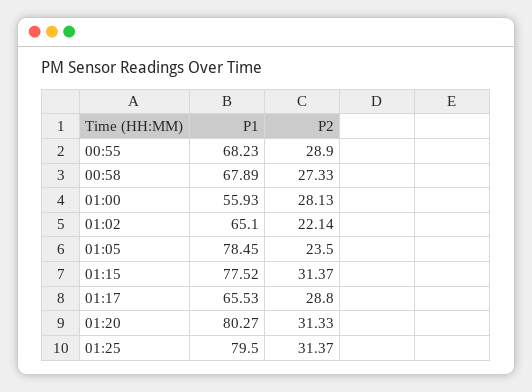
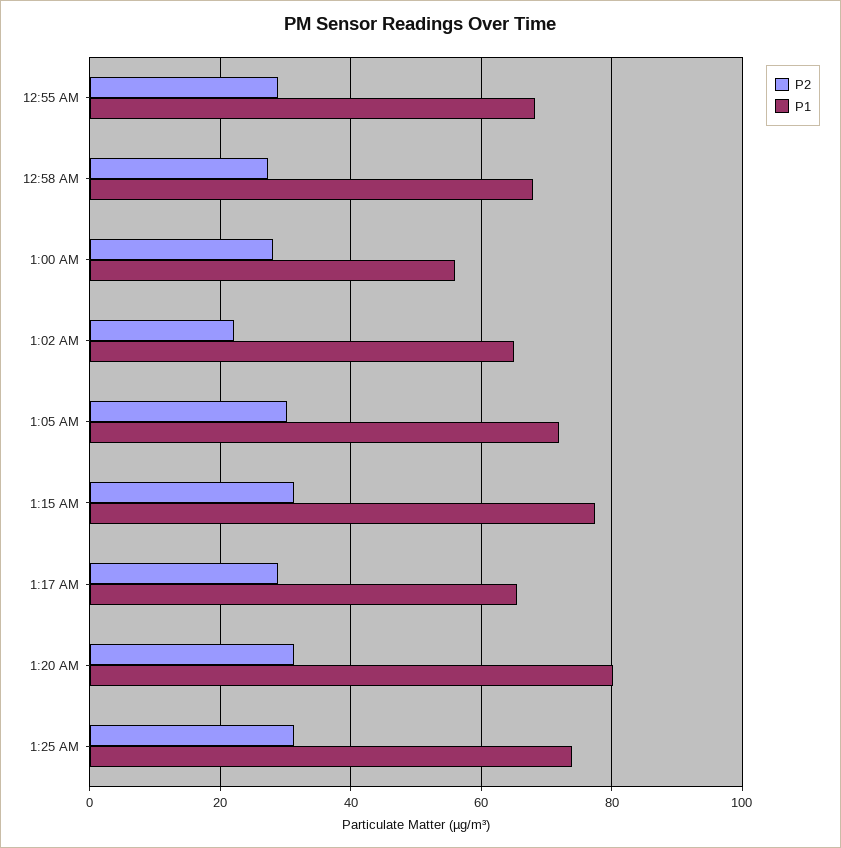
P1, 01:05: 78.45 -> 72
P2, 01:05: 23.5 -> 30
P1, 01:25: 79.5 -> 74

